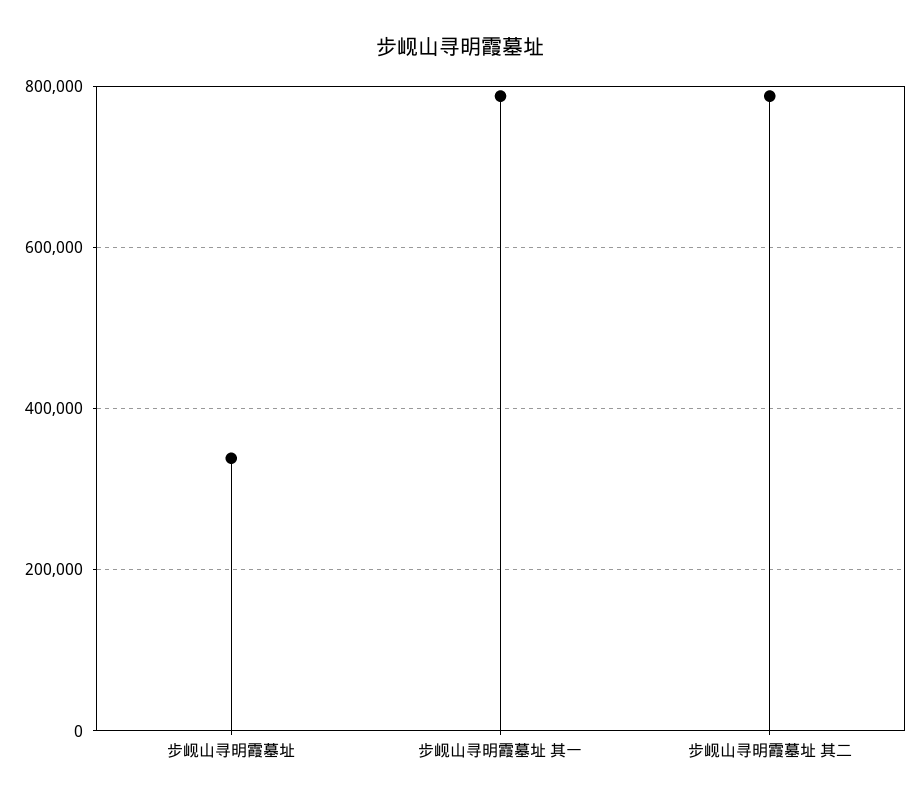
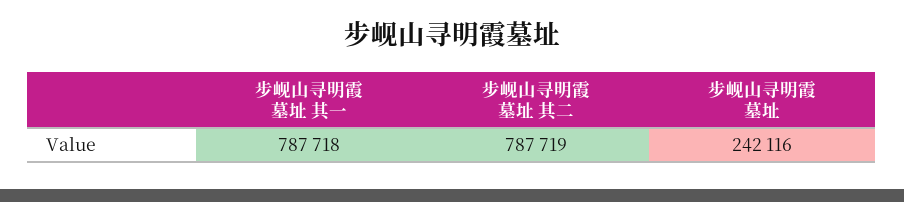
步岘山寻明霞墓址: 340000 -> 242116

